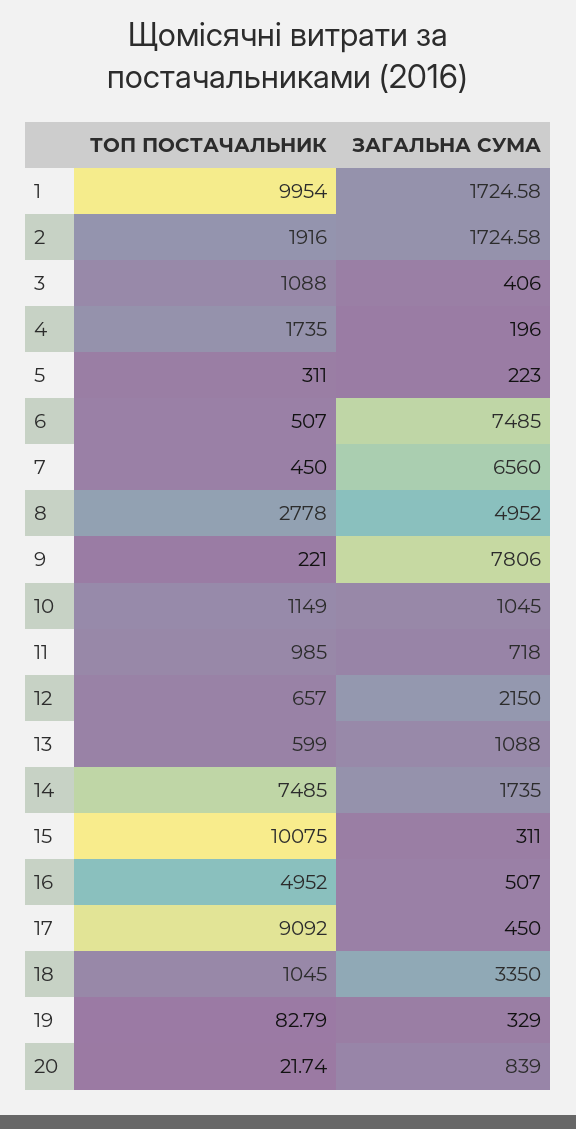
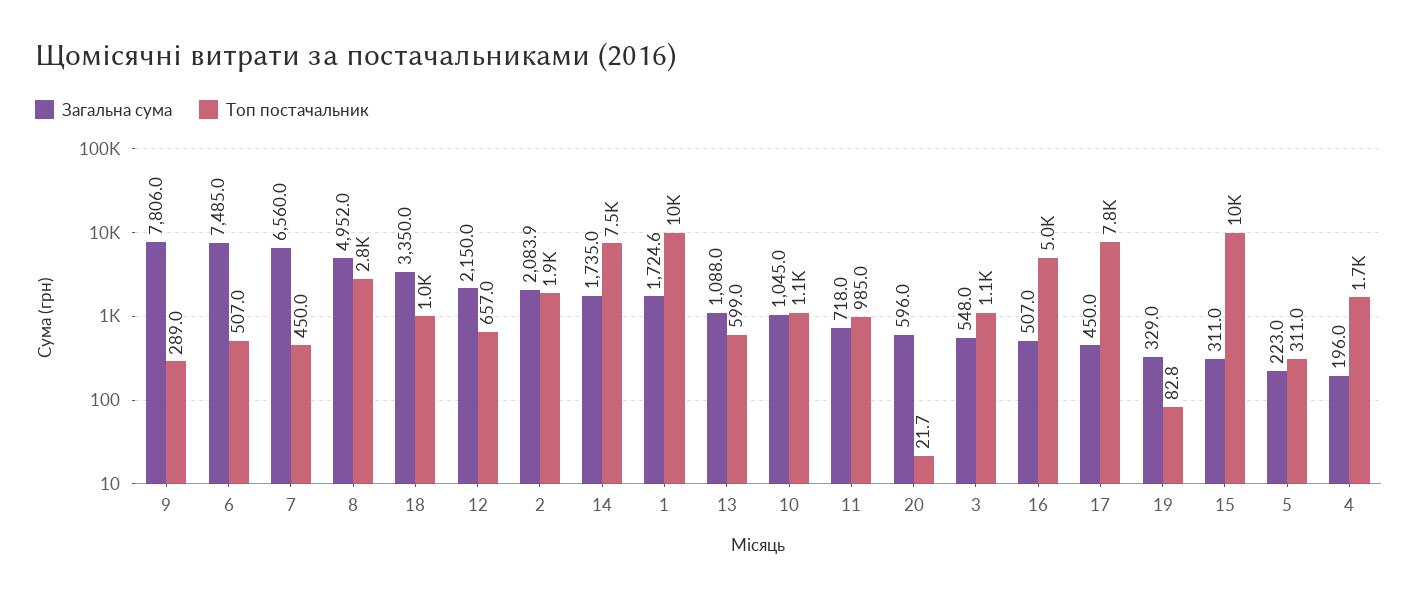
ЗАГАЛЬНА СУМА, 2: 1724.58 -> 2083.9
ЗАГАЛЬНА СУМА, 3: 406 -> 548
ТОП ПОСТАЧАЛЬНИК, 9: 221 -> 289
ТОП ПОСТАЧАЛЬНИК, 17: 9092 -> 7800
ЗАГАЛЬНА СУМА, 20: 839 -> 596

